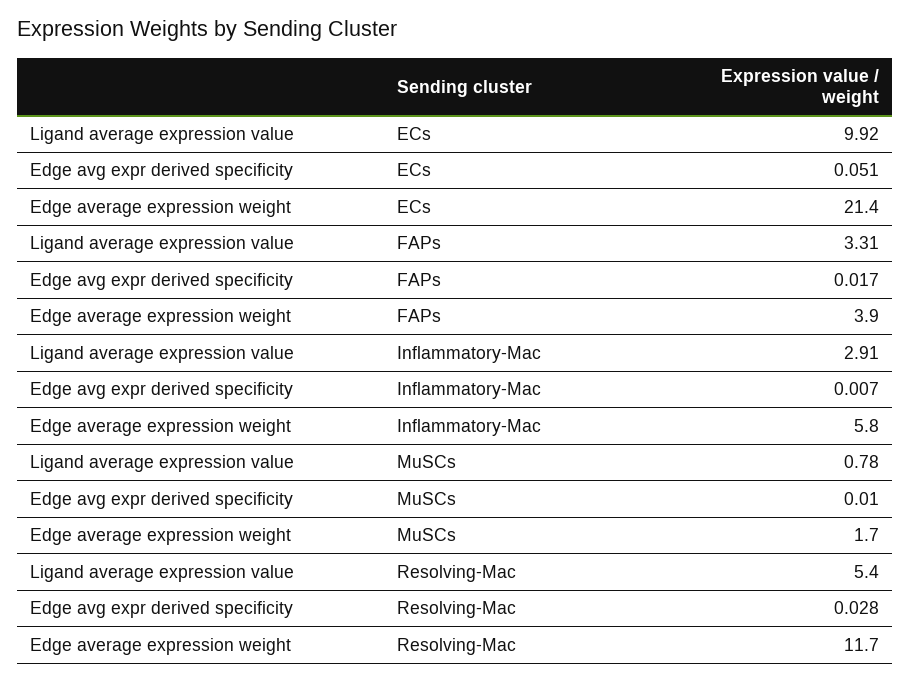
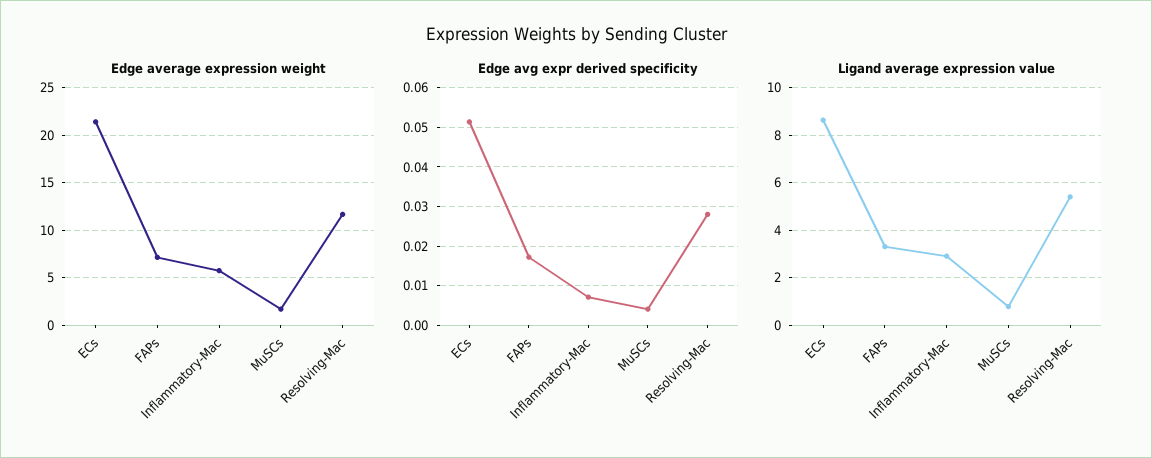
Ligand average expression value, ECs: 9.92 -> 8.5
Edge average expression weight, FAPs: 3.9 -> 7
Edge avg expr derived specificity, MuSCs: 0.01 -> 0.004

